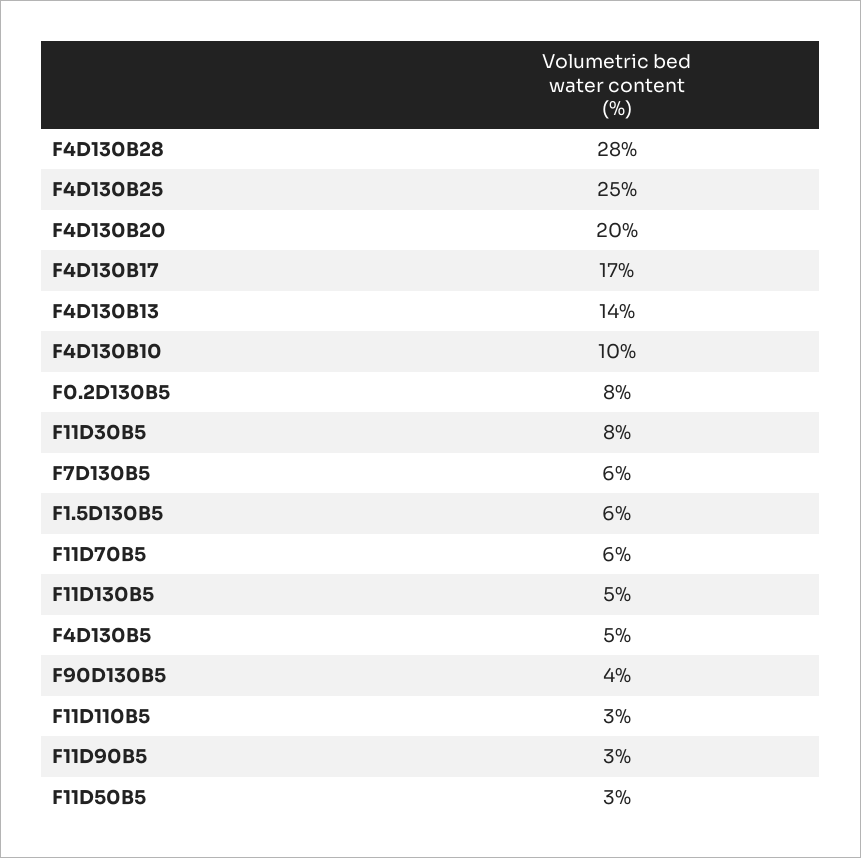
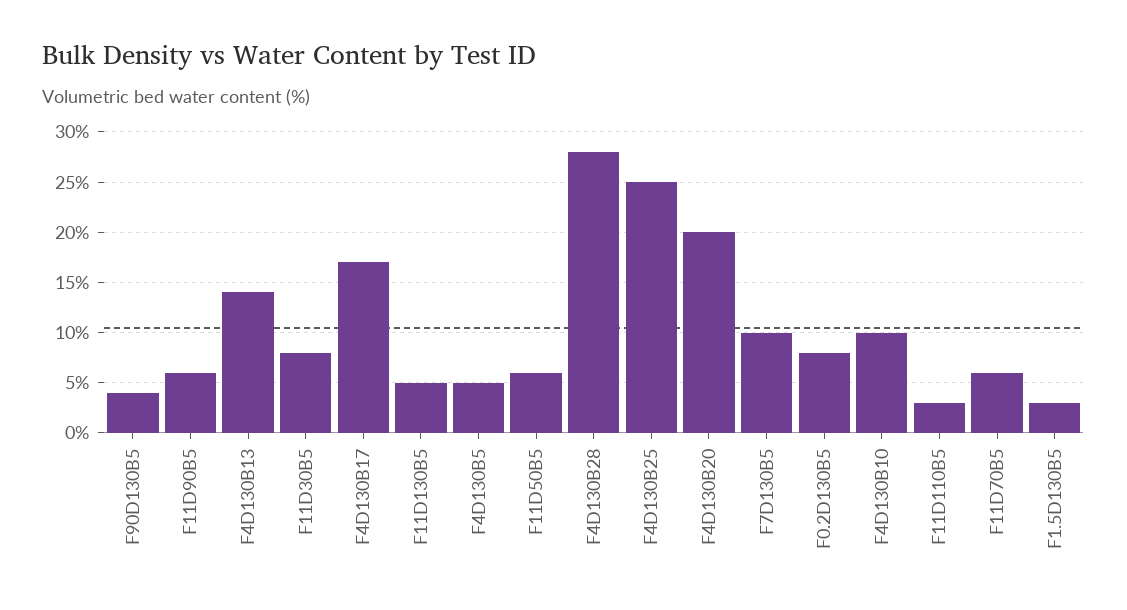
F7D130B5: 6 -> 10
F1.5D130B5: 6 -> 3
F11D90B5: 3 -> 6
F11D50B5: 3 -> 6

